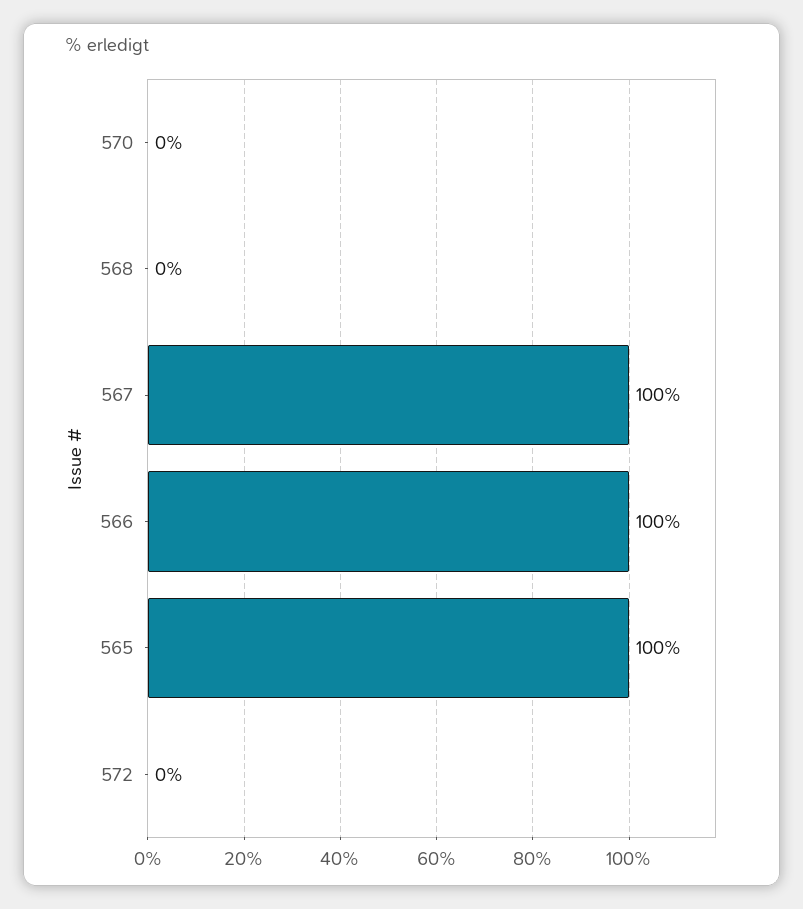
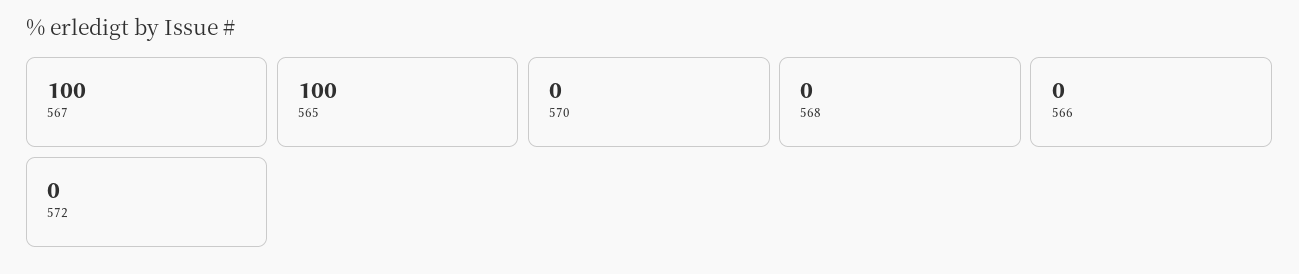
566: 100 -> 0

